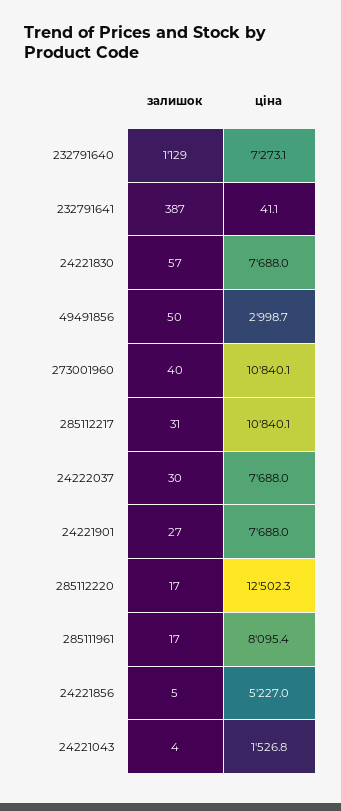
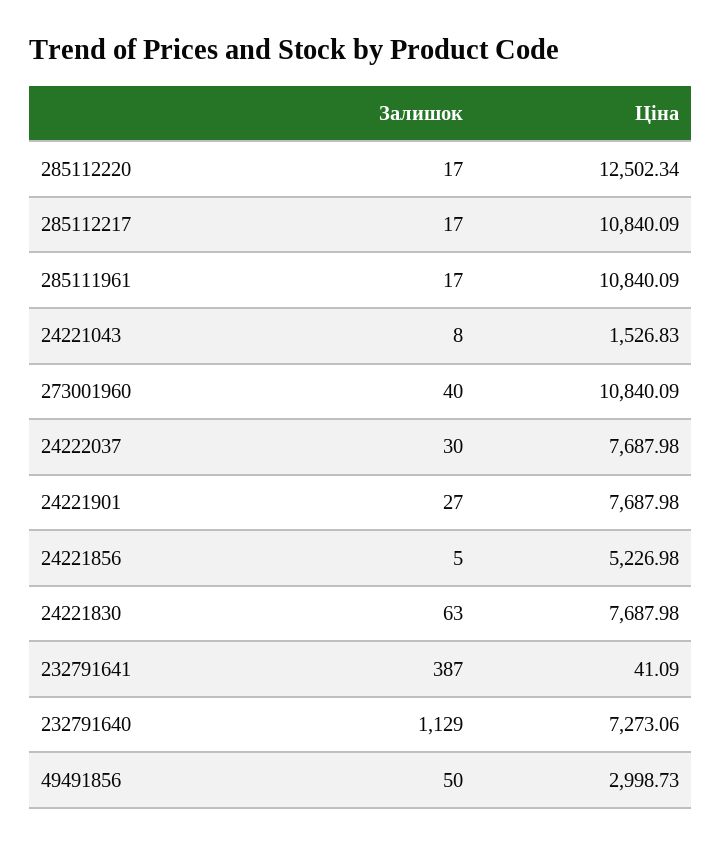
залишок, 24221830: 57 -> 63
залишок, 285112217: 31 -> 17
ціна, 285111961: 8095.4 -> 10840.09
залишок, 24221043: 4 -> 8

